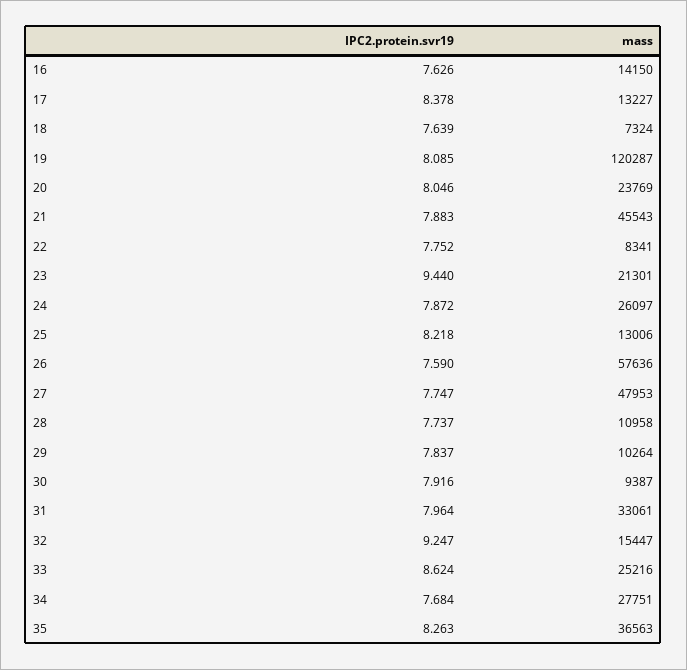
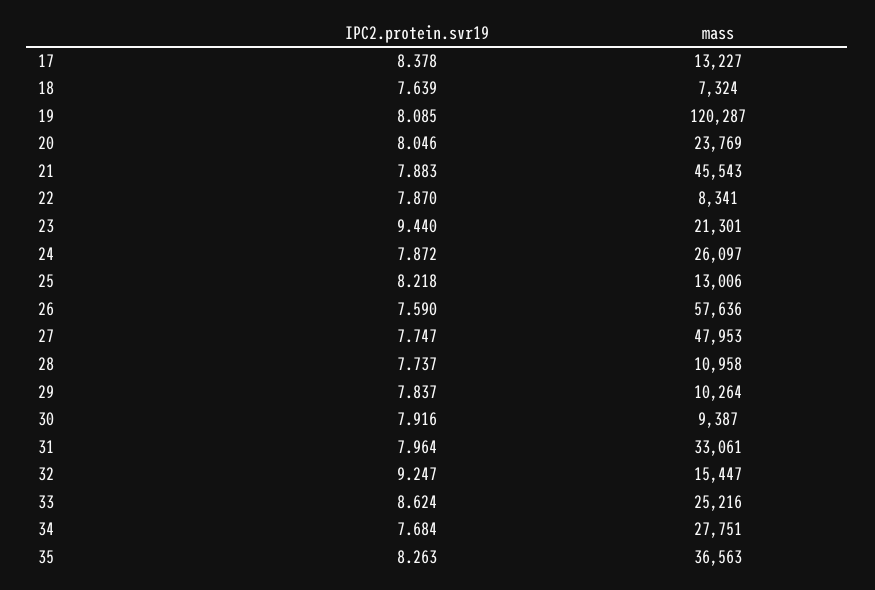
IPC2.protein.svr19, 16: 7.626 -> none
mass, 16: 14150 -> none
IPC2.protein.svr19, 22: 7.752 -> 7.87

